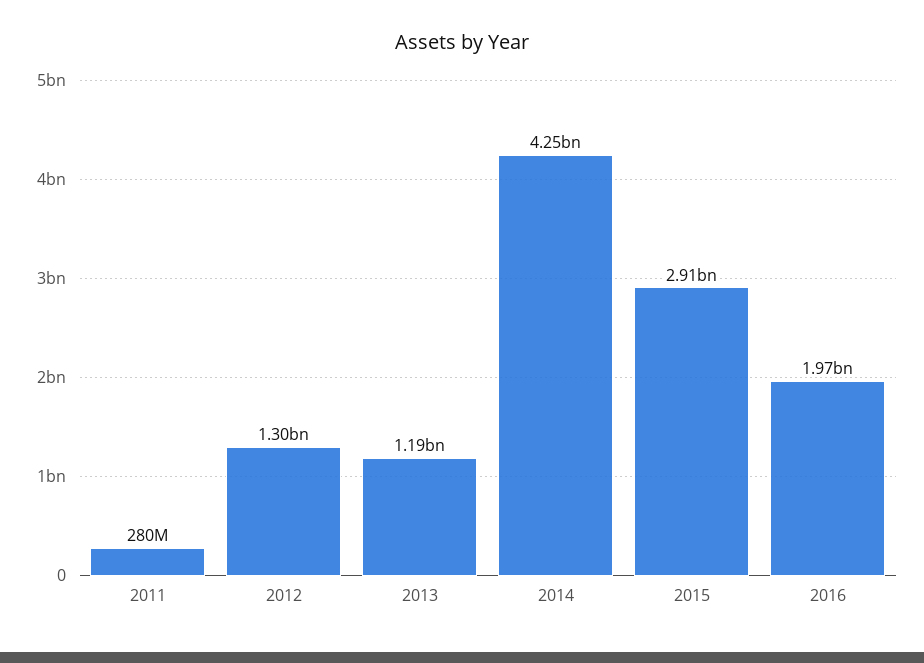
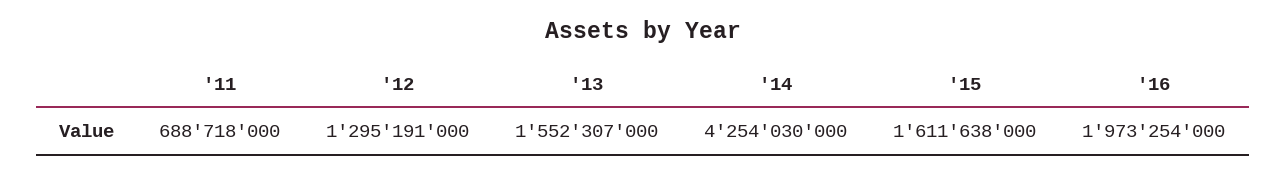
2011: 280000000 -> 688718000
2013: 1190000000 -> 1552307000
2015: 2910000000 -> 1611638000

